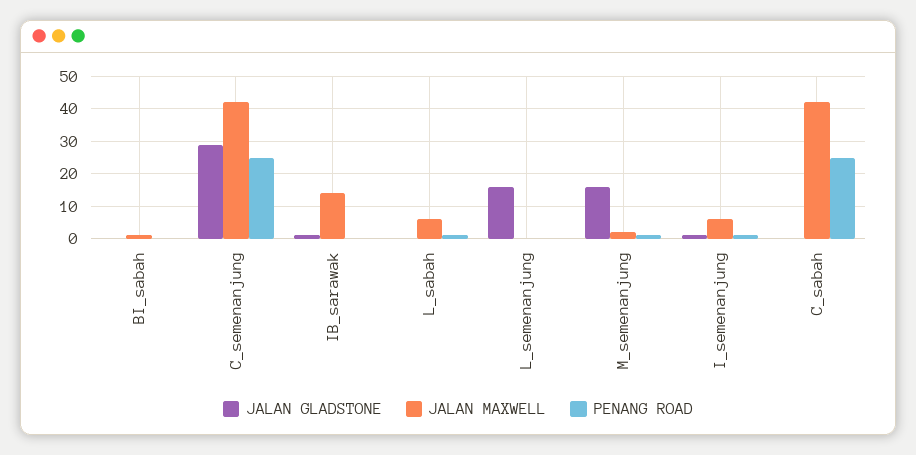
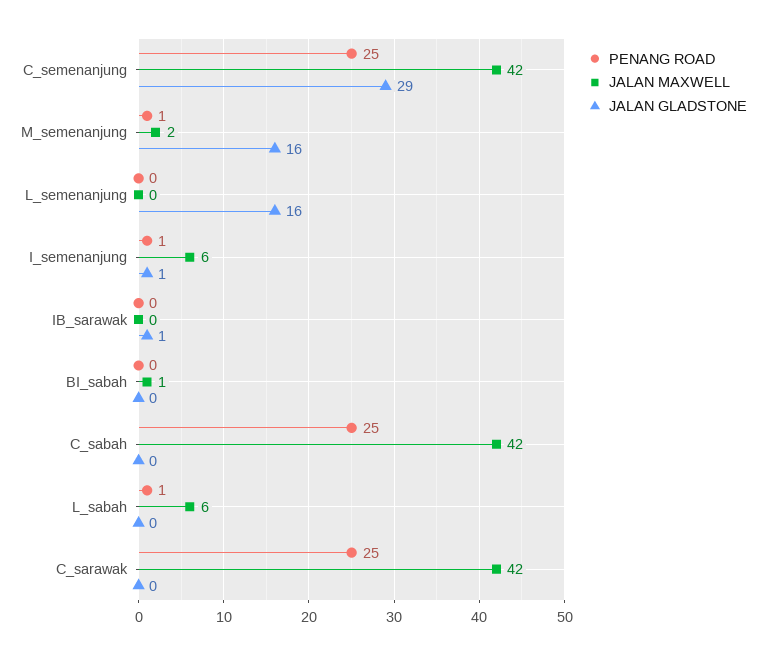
JALAN MAXWELL, IB_sarawak: 15 -> 0
PENANG ROAD, C_sarawak: none -> 25
JALAN MAXWELL, C_sarawak: none -> 42
JALAN GLADSTONE, C_sarawak: none -> 0

